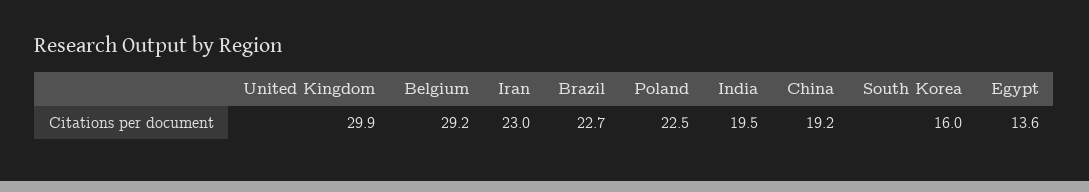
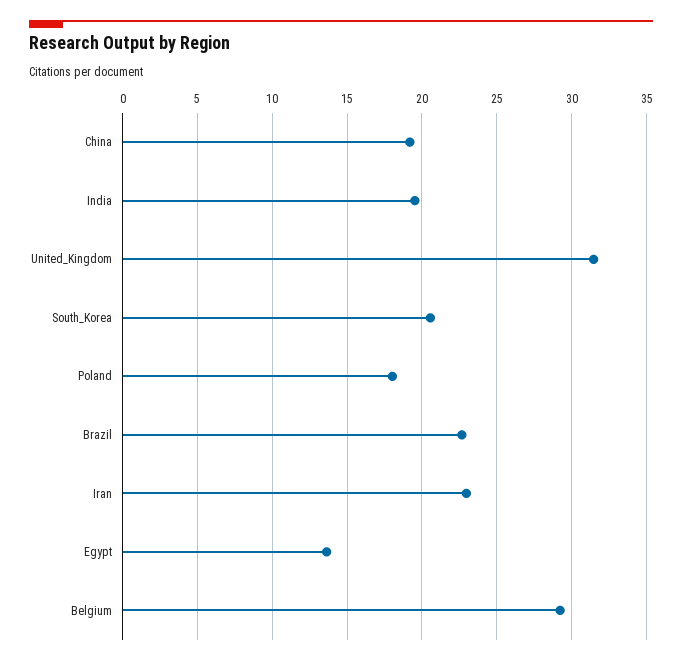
United Kingdom: 29.9 -> 31.5
Poland: 22.5 -> 18
South Korea: 16 -> 20.5

